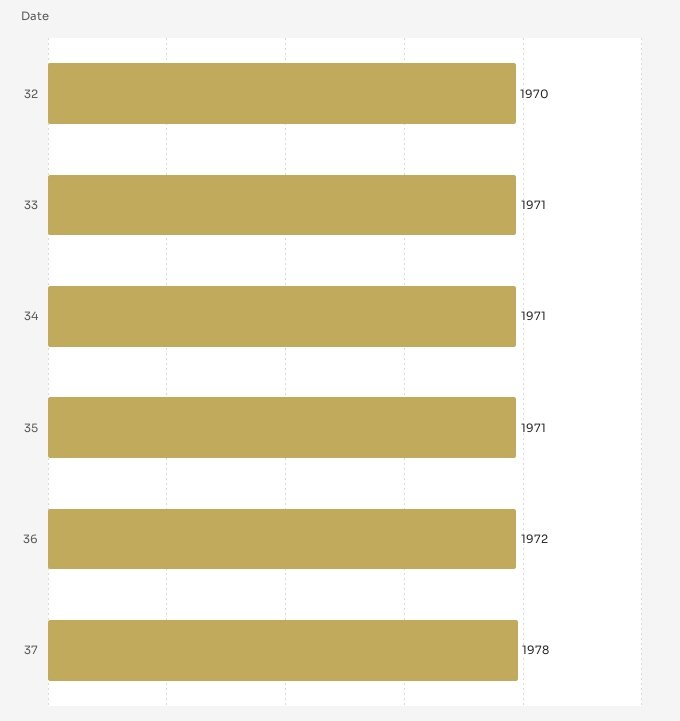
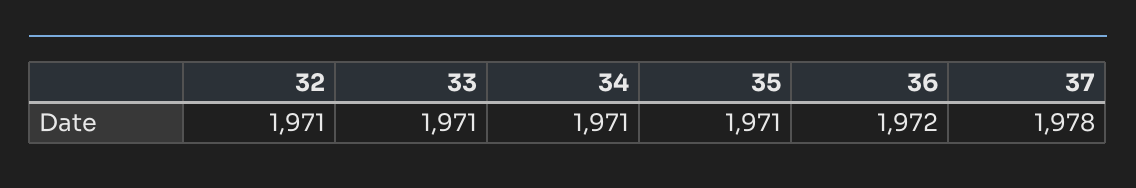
32: 1970 -> 1971

